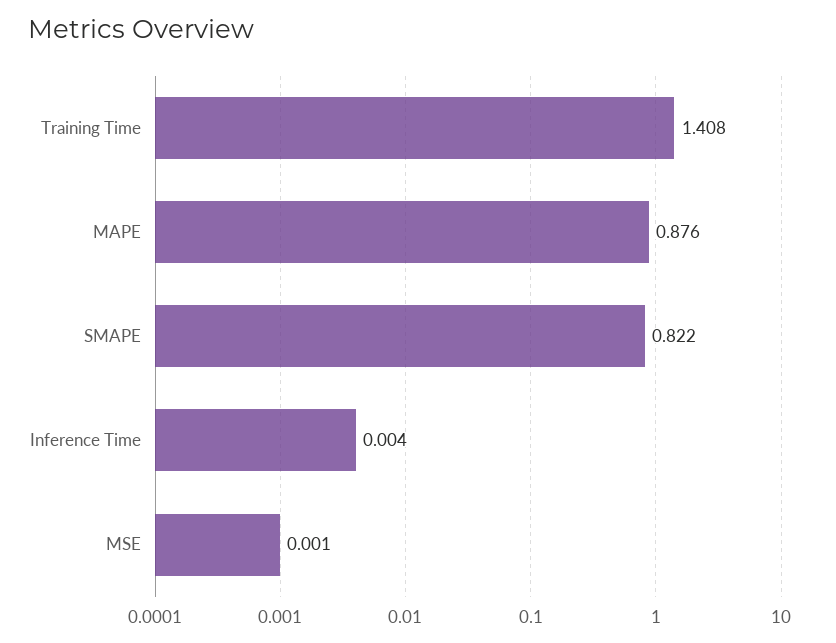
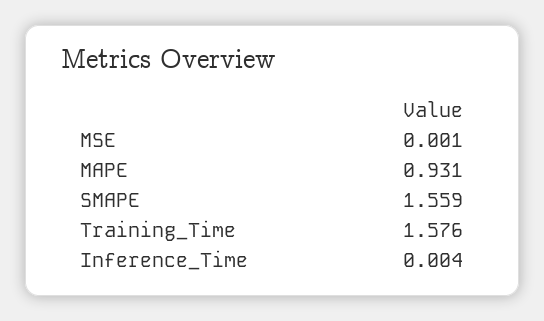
Training Time: 1.408 -> 1.576
MAPE: 0.876 -> 0.931
SMAPE: 0.822 -> 1.559

